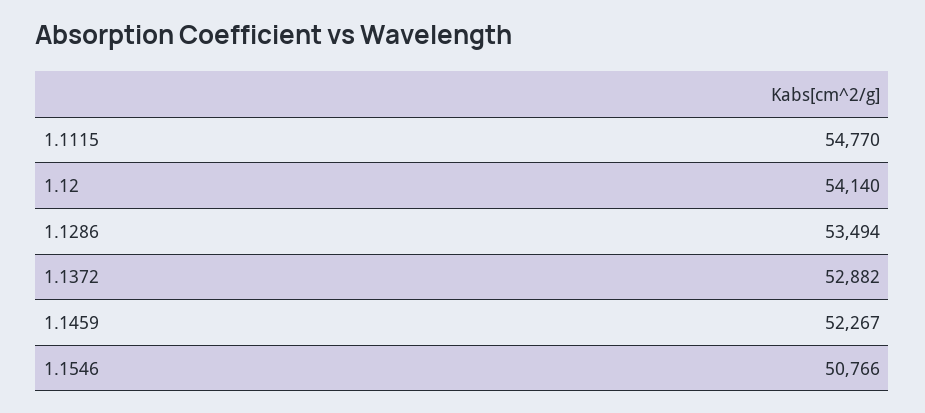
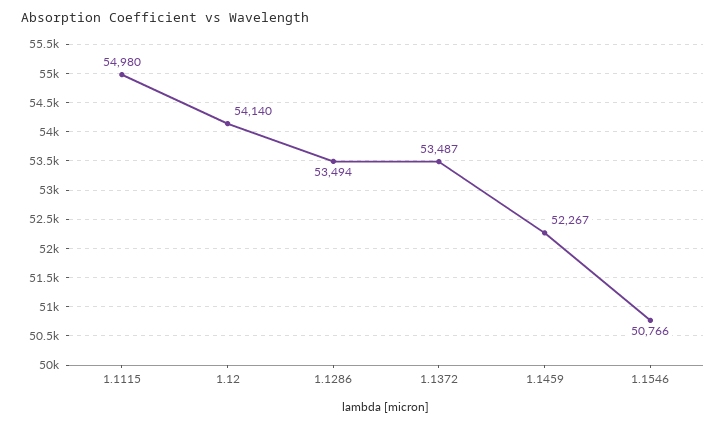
1.1115: 54770 -> 54980
1.1372: 52882 -> 53487

